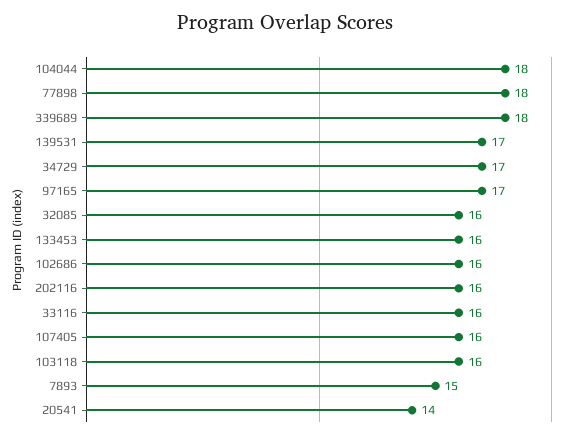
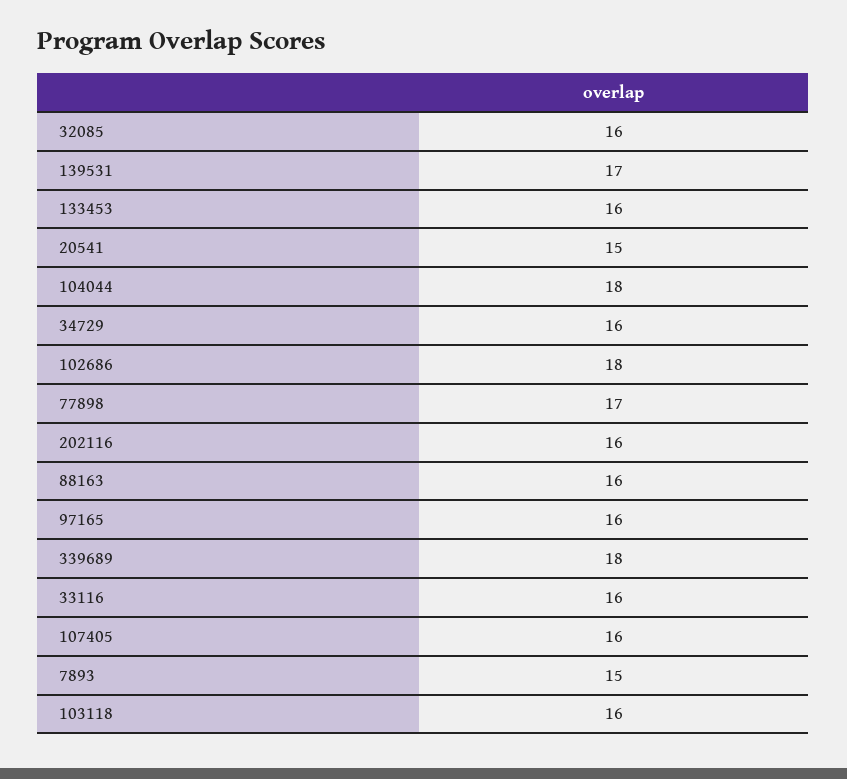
77898: 18 -> 17
34729: 17 -> 16
97165: 17 -> 16
102686: 16 -> 18
20541: 14 -> 15
88163: none -> 16

